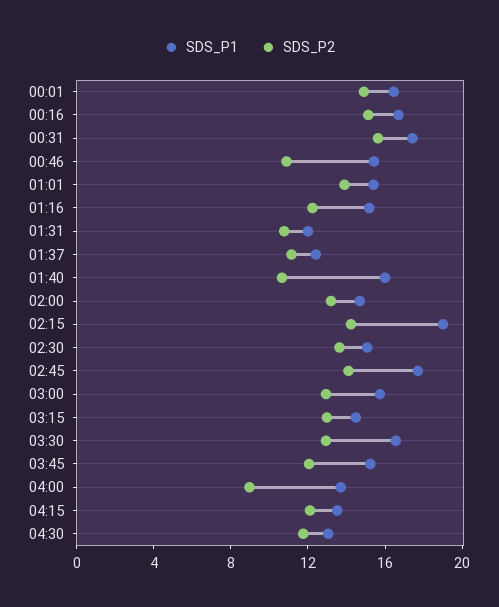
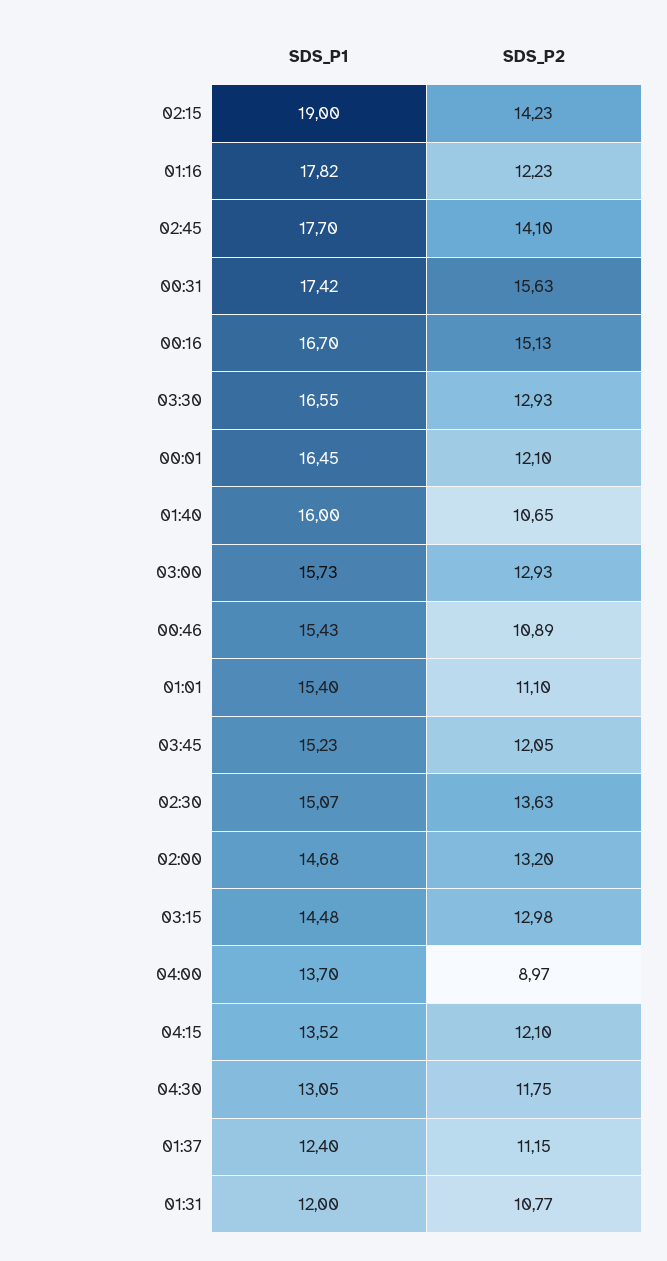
SDS_P2, 00:01: 15 -> 12.1
SDS_P2, 01:01: 14 -> 11.1
SDS_P1, 01:16: 15 -> 17.82

